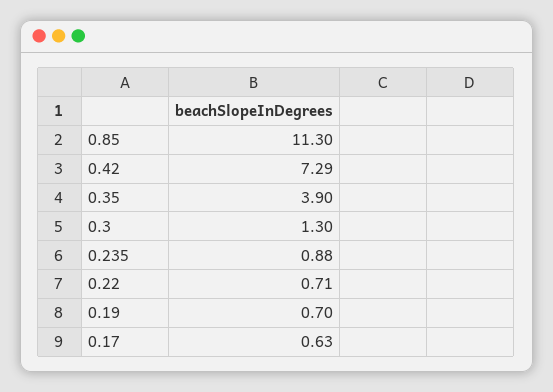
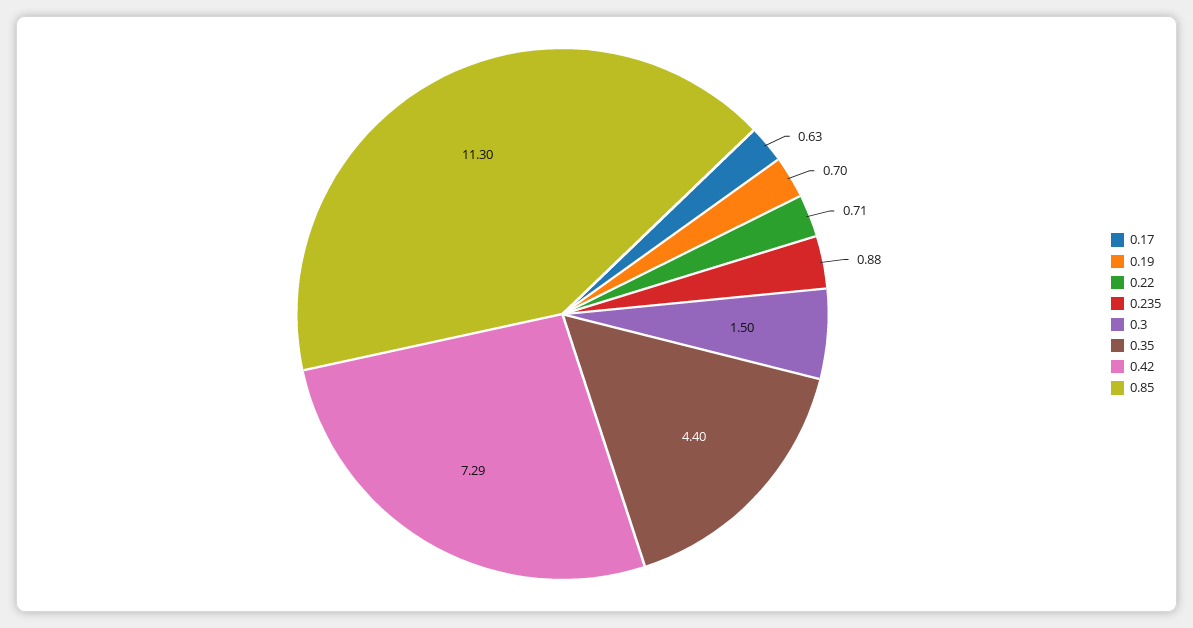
0.35: 3.9 -> 4.4
0.3: 1.3 -> 1.5

